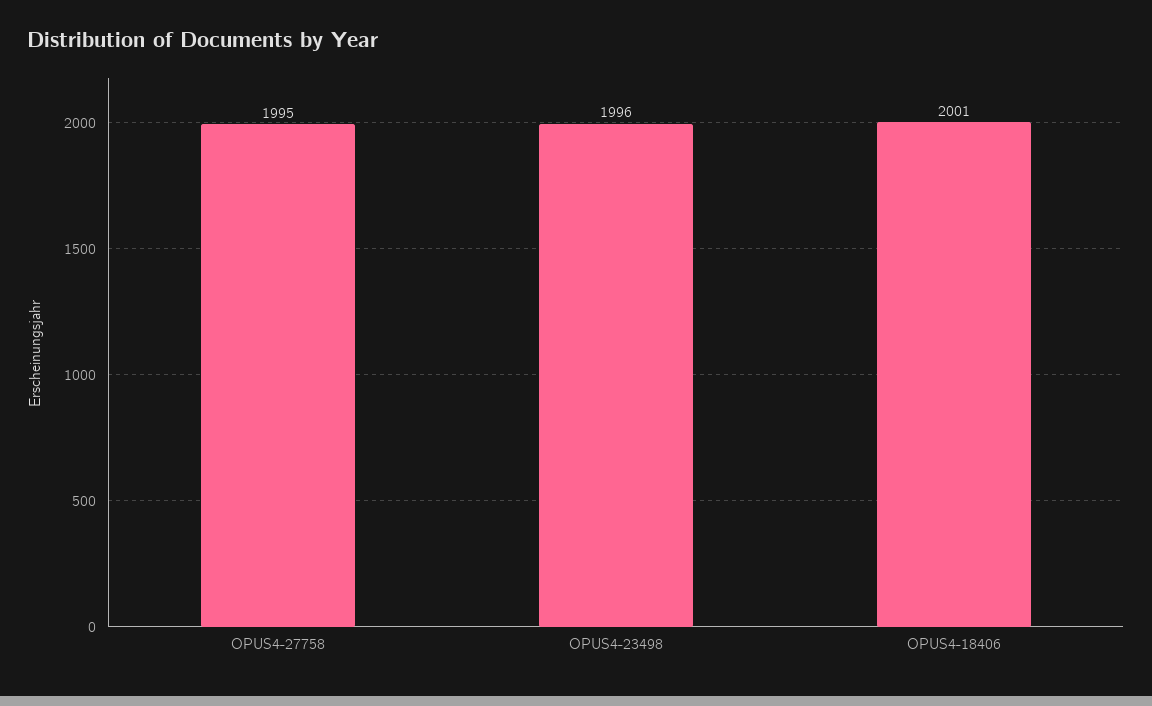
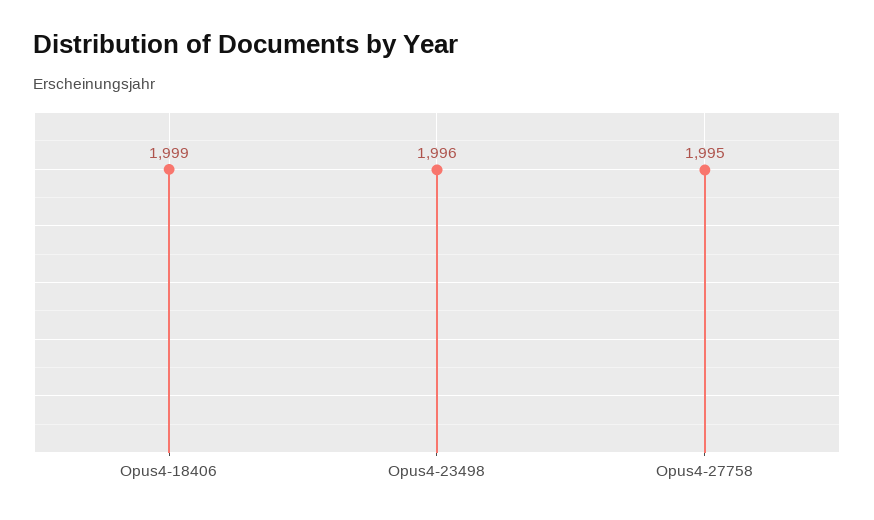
OPUS4-18406: 2001 -> 1999

